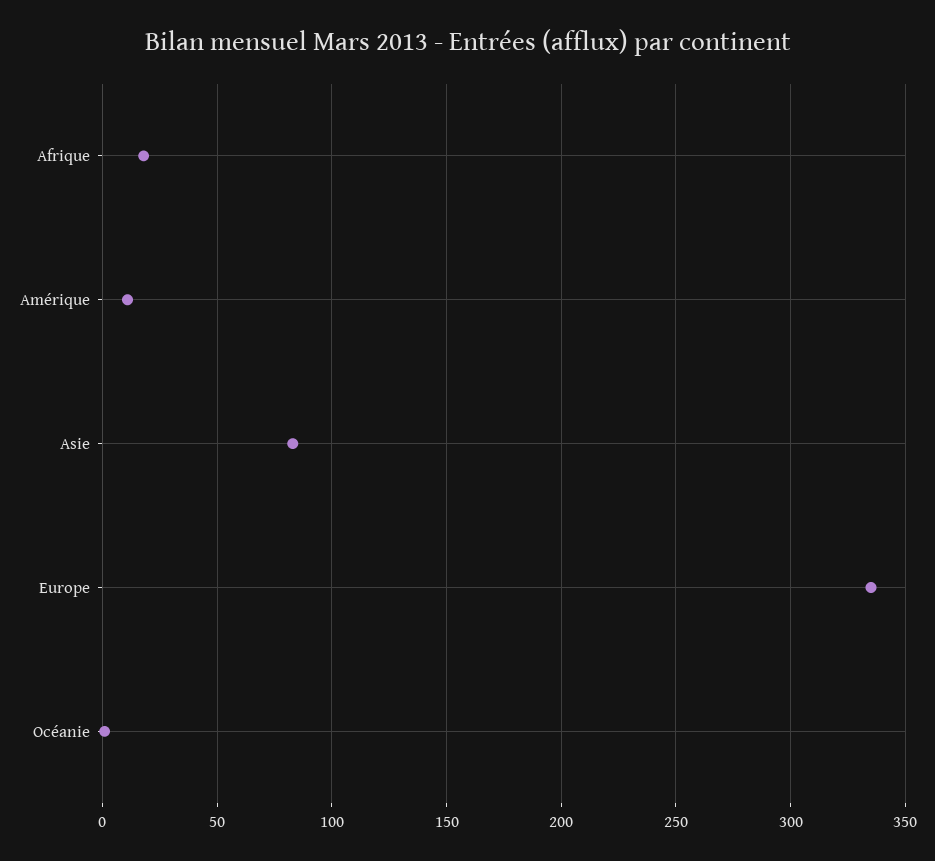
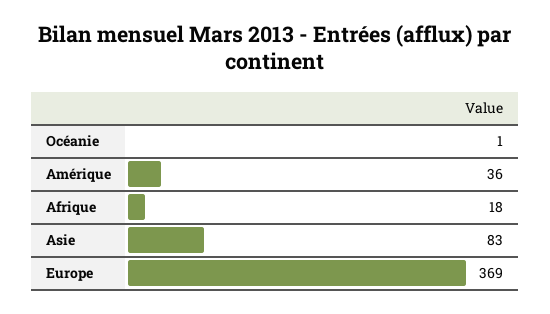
Amérique: 10 -> 36
Europe: 335 -> 369

